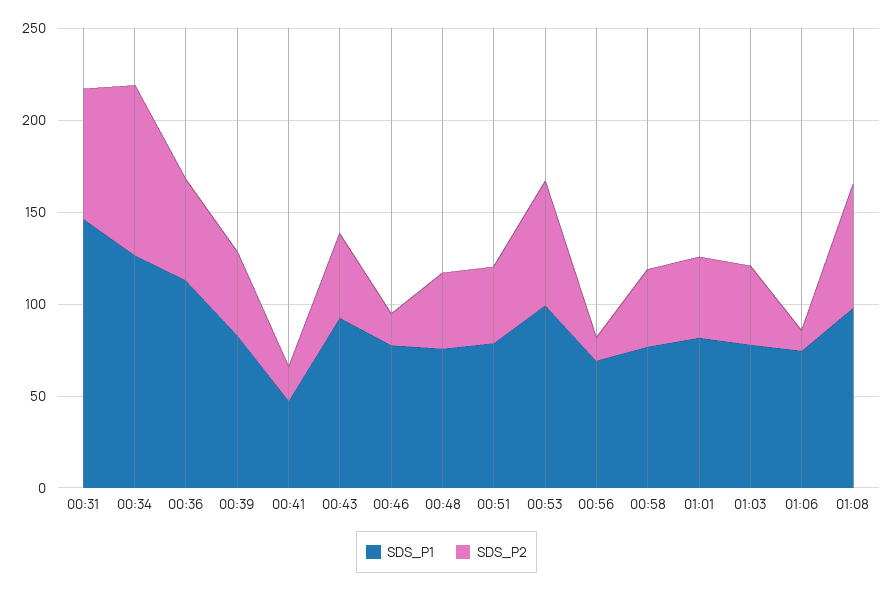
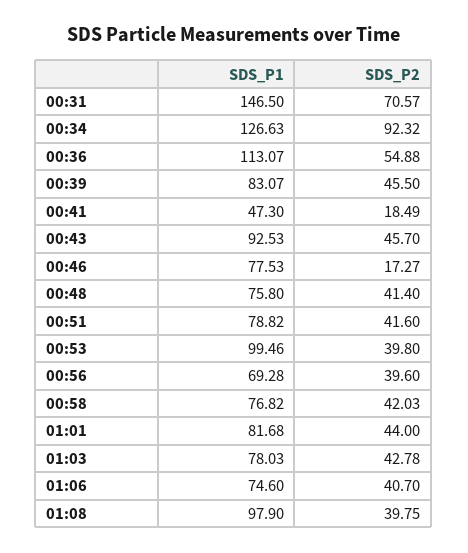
SDS_P2, 00:53: 70 -> 39.8
SDS_P2, 00:56: 10 -> 39.6
SDS_P2, 01:06: 10 -> 40.7
SDS_P2, 01:08: 70 -> 39.75

